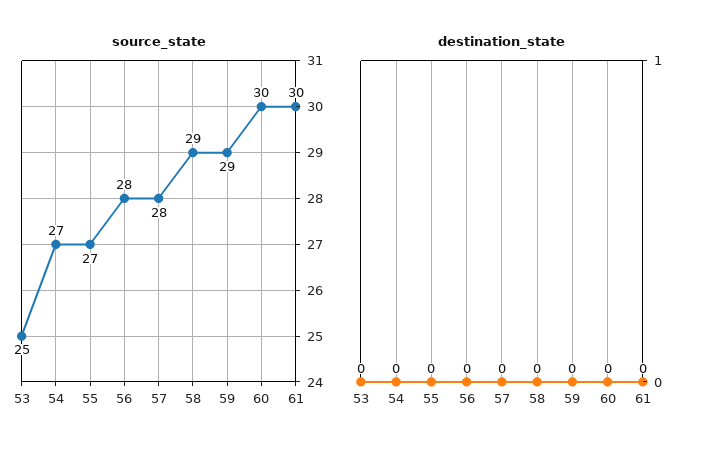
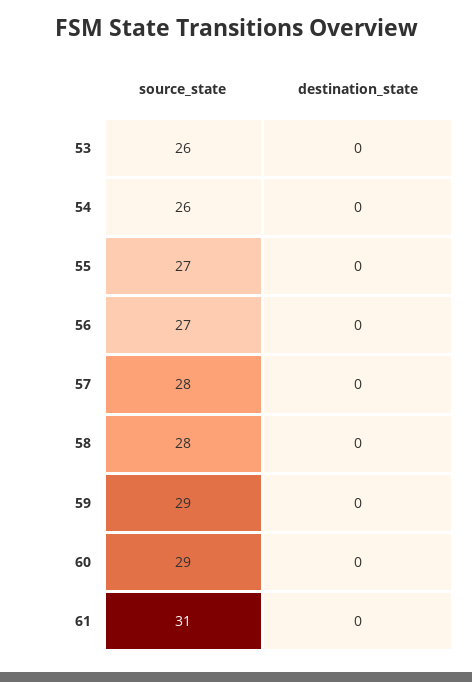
source_state, 53: 25 -> 26
source_state, 54: 27 -> 26
source_state, 56: 28 -> 27
source_state, 58: 29 -> 28
source_state, 60: 30 -> 29
source_state, 61: 30 -> 31

